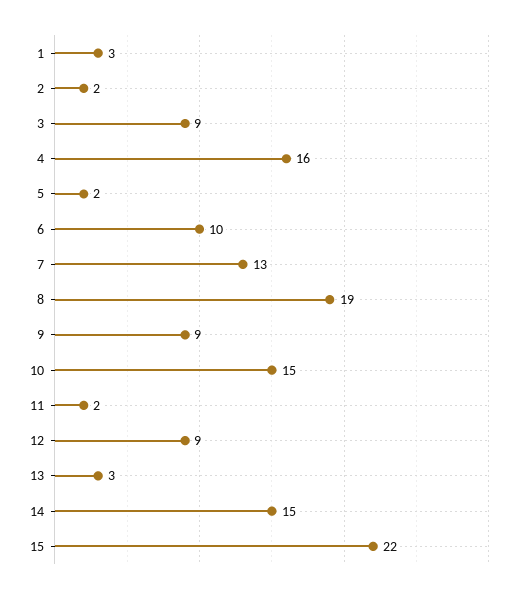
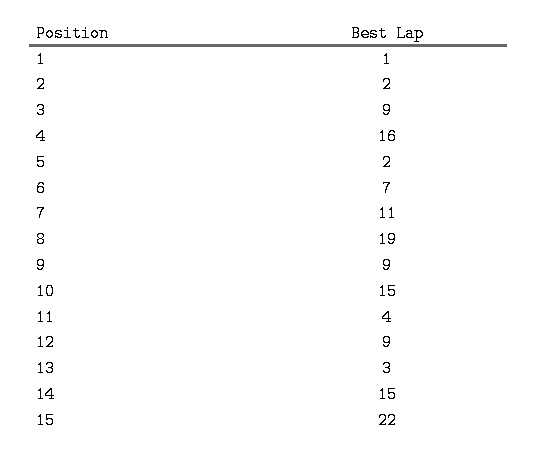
1: 3 -> 1
6: 10 -> 7
7: 13 -> 11
11: 2 -> 4

